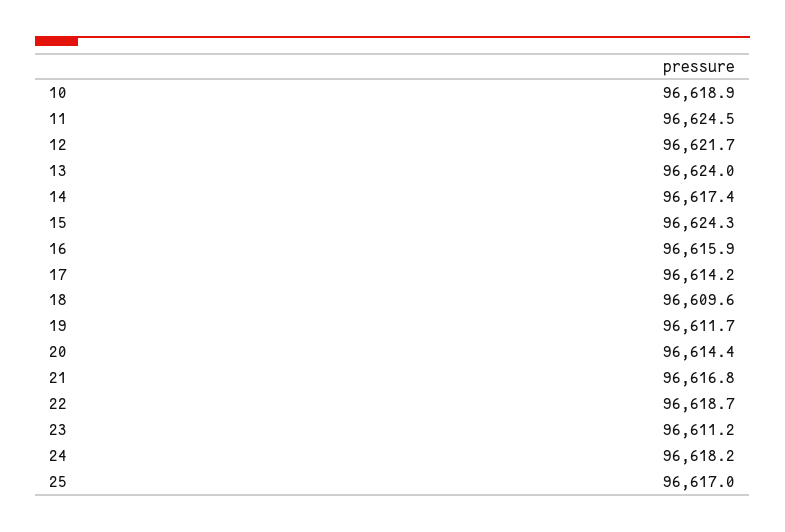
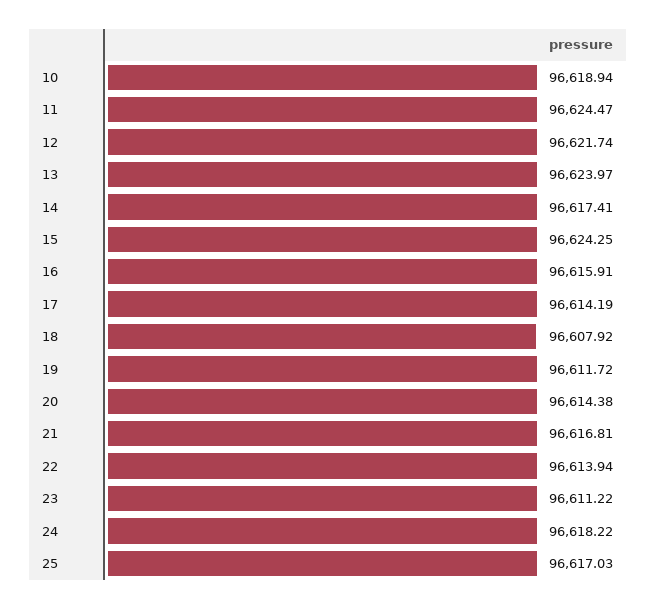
18: 96609.6 -> 96607.92
22: 96618.7 -> 96613.94

